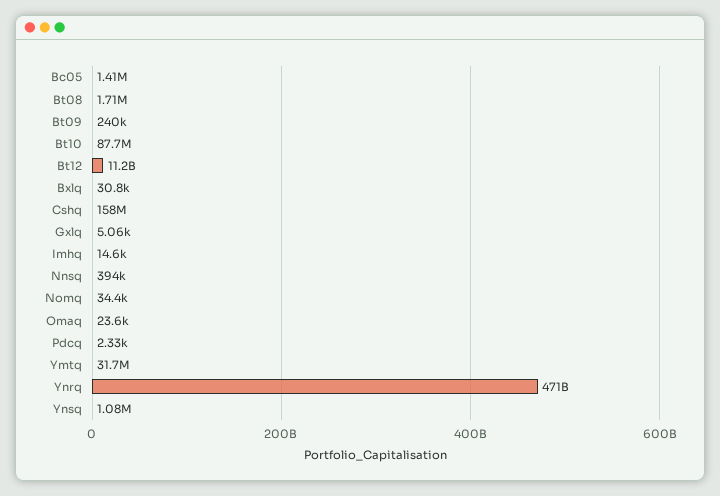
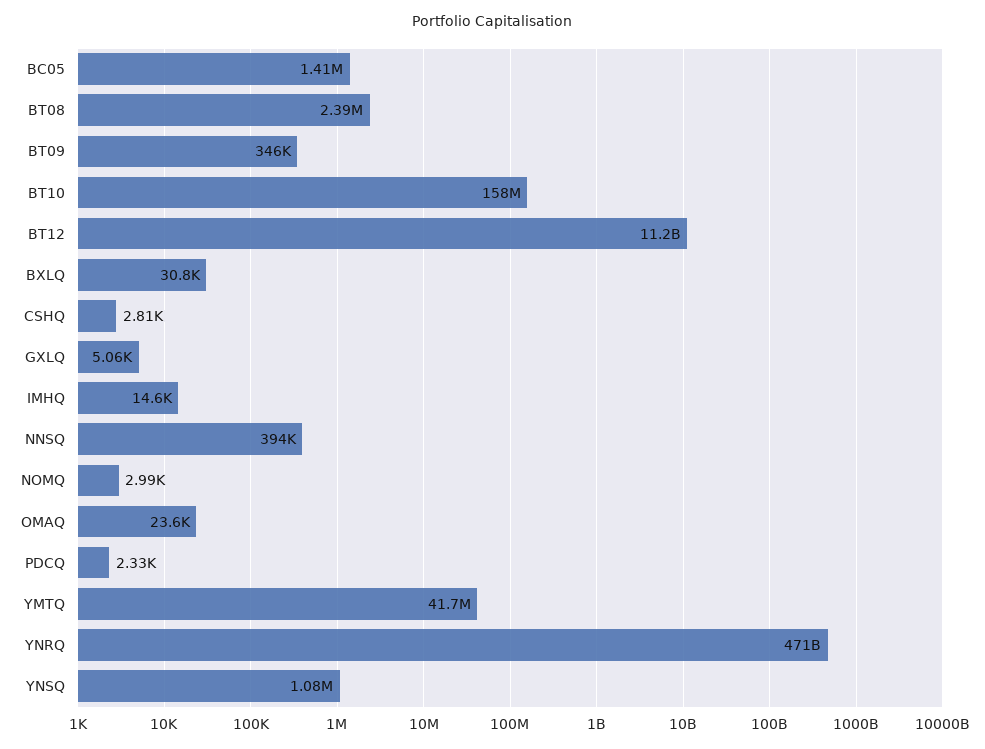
Bt08: 1710000 -> 2390000
Bt09: 240000 -> 346000
Bt10: 87700000 -> 158000000
Cshq: 158000000 -> 2810
Nomq: 34400 -> 2990
Ymtq: 31700000 -> 41700000

